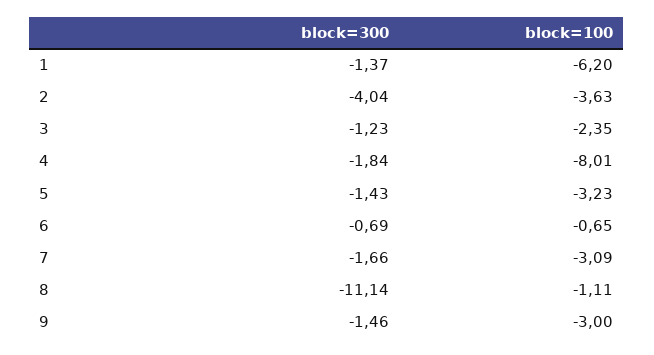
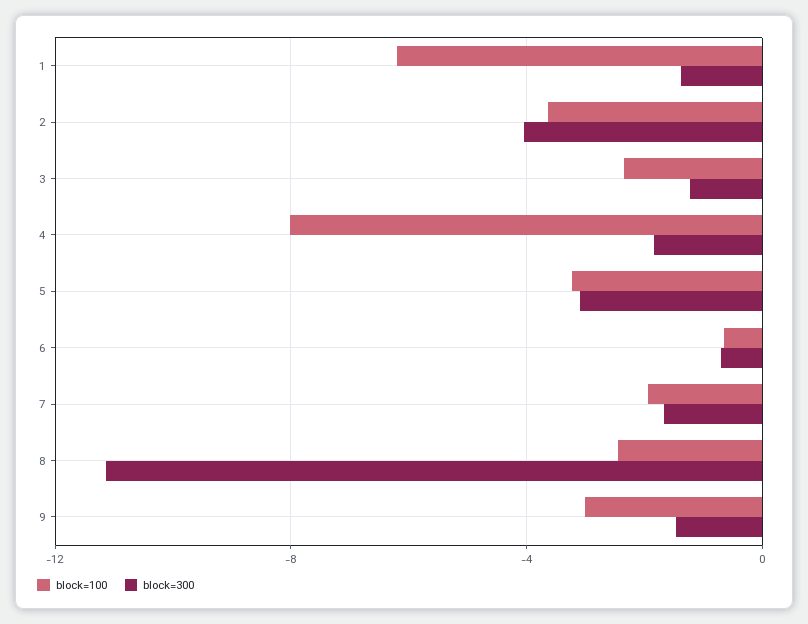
block=300, 5: -1.43 -> -3
block=100, 7: -3.09 -> -2
block=100, 8: -1.11 -> -2.5

